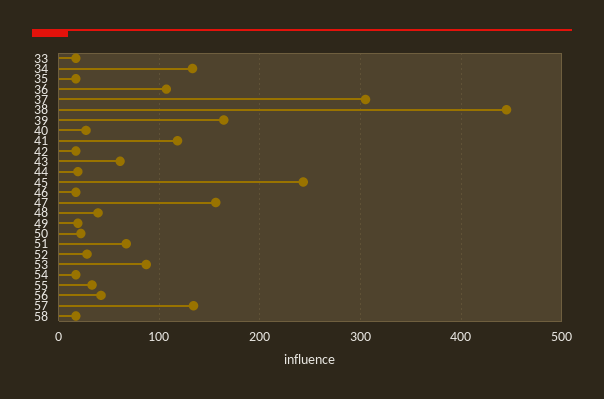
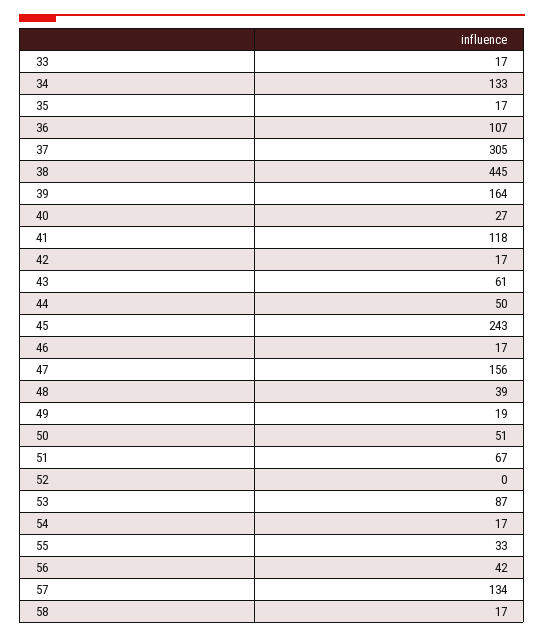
44: 20 -> 50
50: 20 -> 51
52: 30 -> 0

